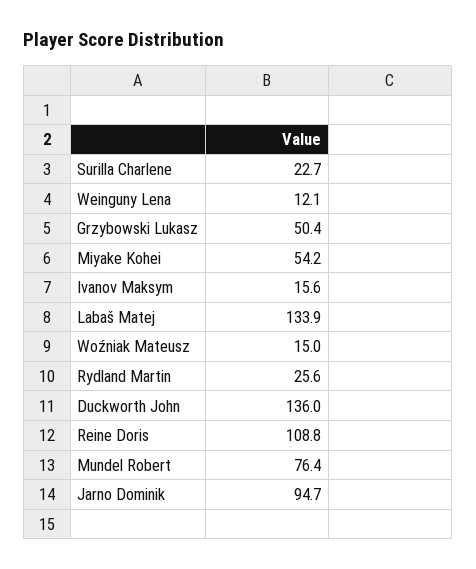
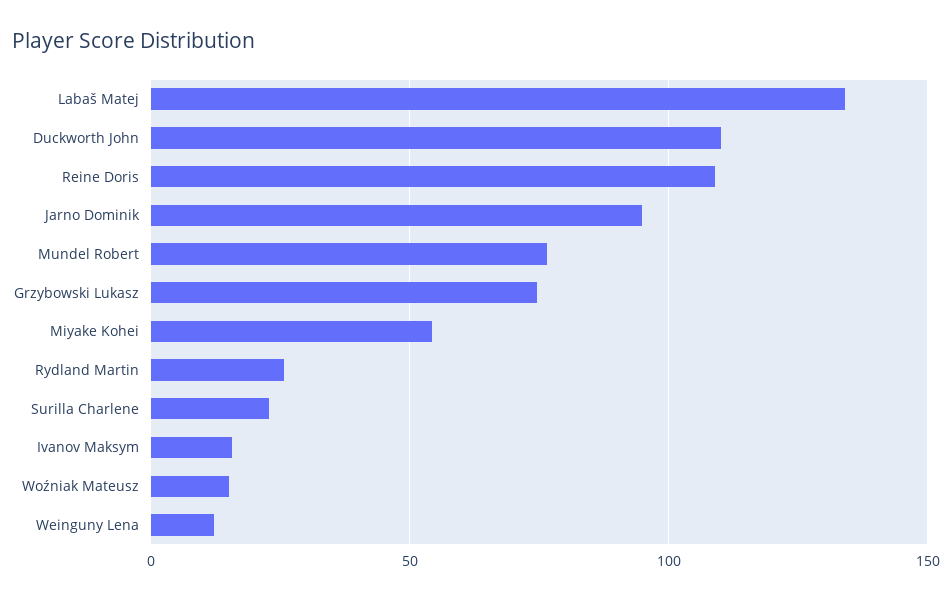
Grzybowski Lukasz: 50.4 -> 75
Duckworth John: 136 -> 110

